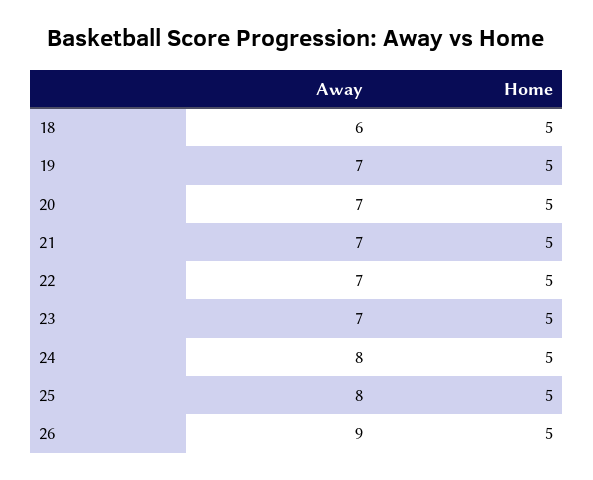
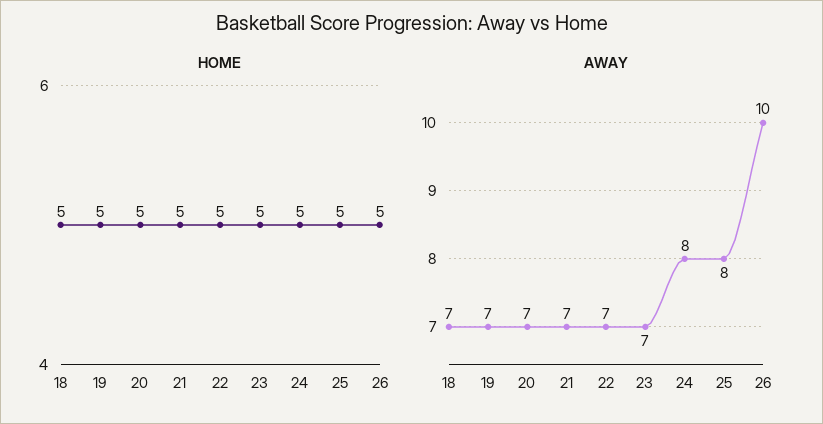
Away, 18: 6 -> 7
Away, 26: 9 -> 10

